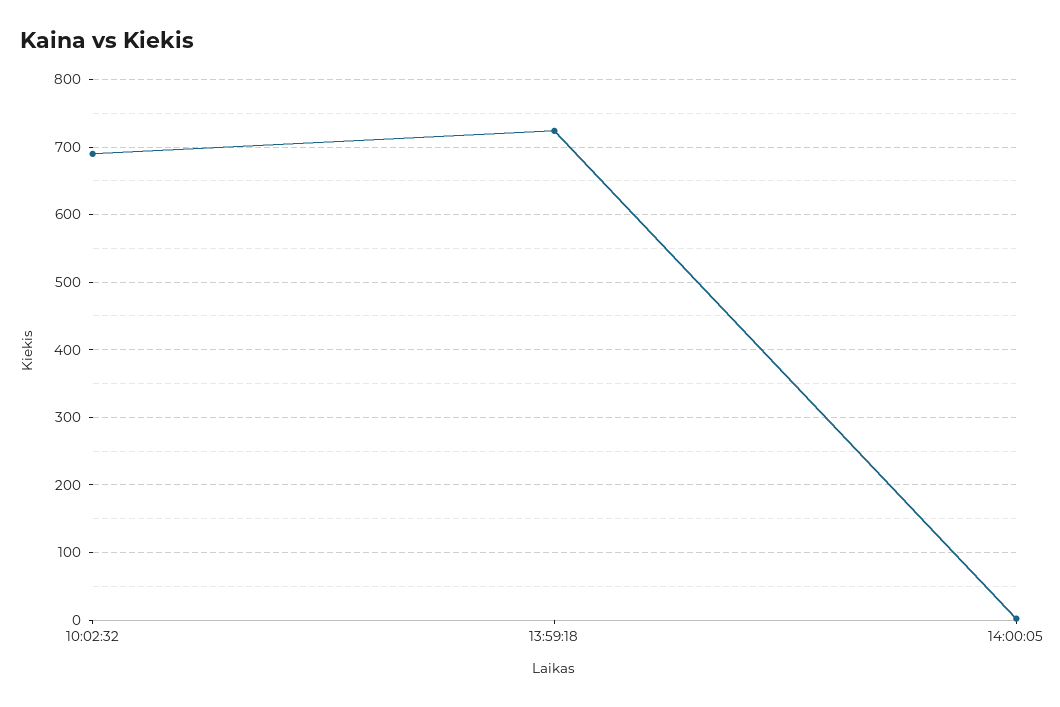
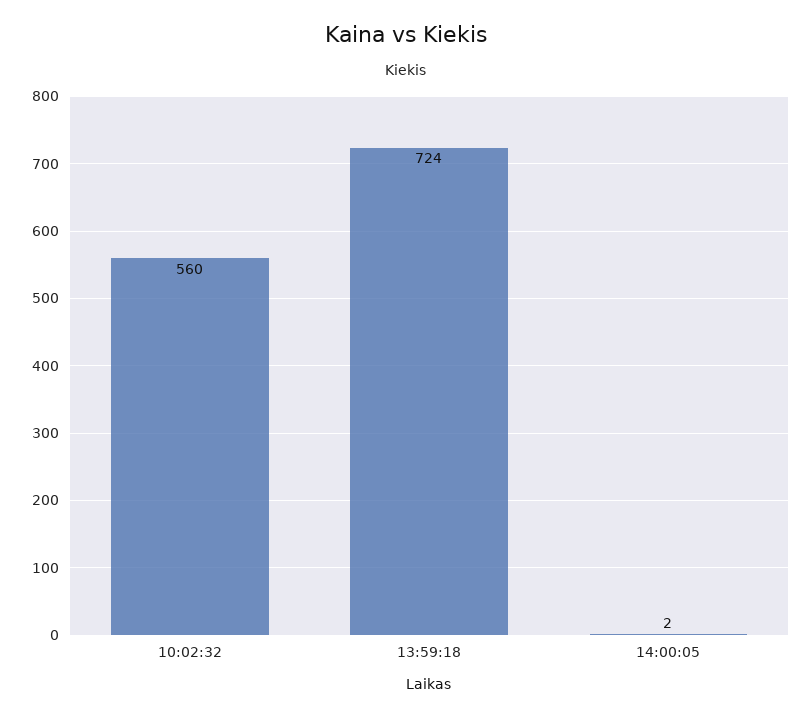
10:02:32: 690 -> 560

